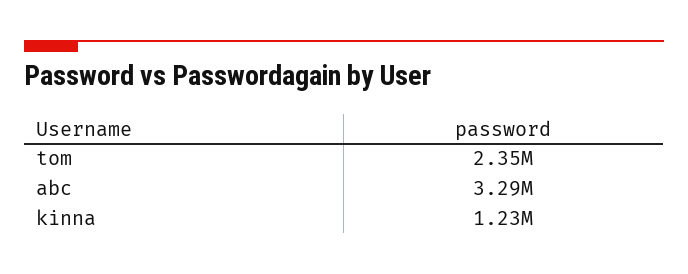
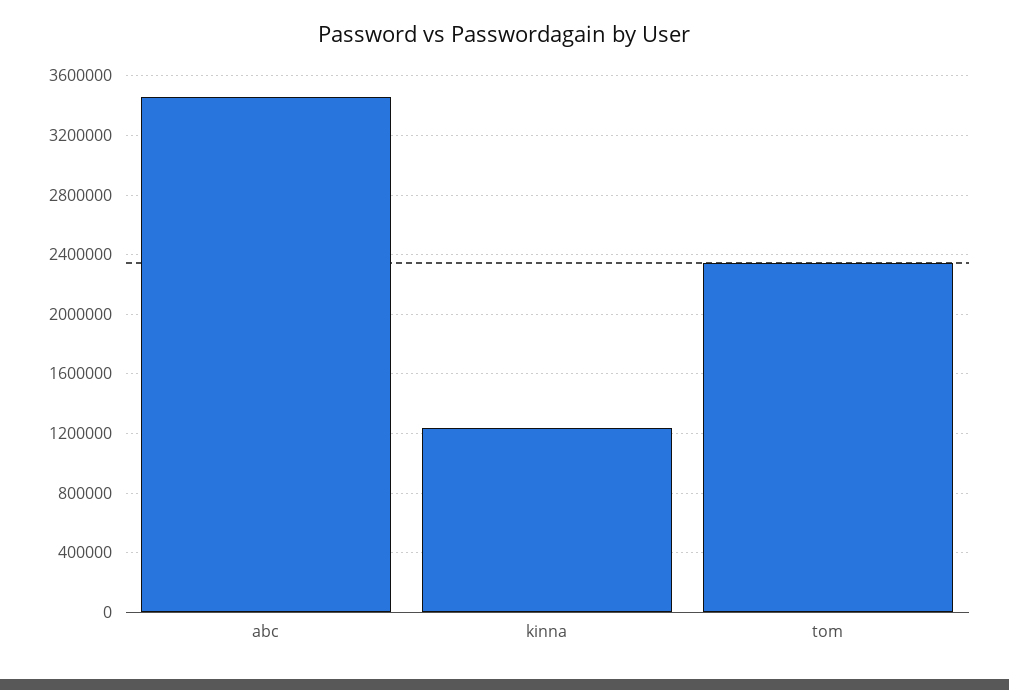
abc: 3290000 -> 3450000

